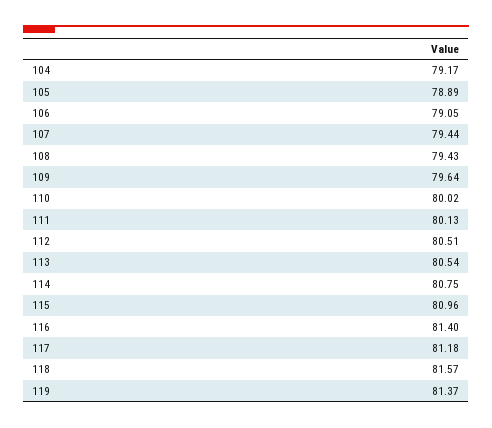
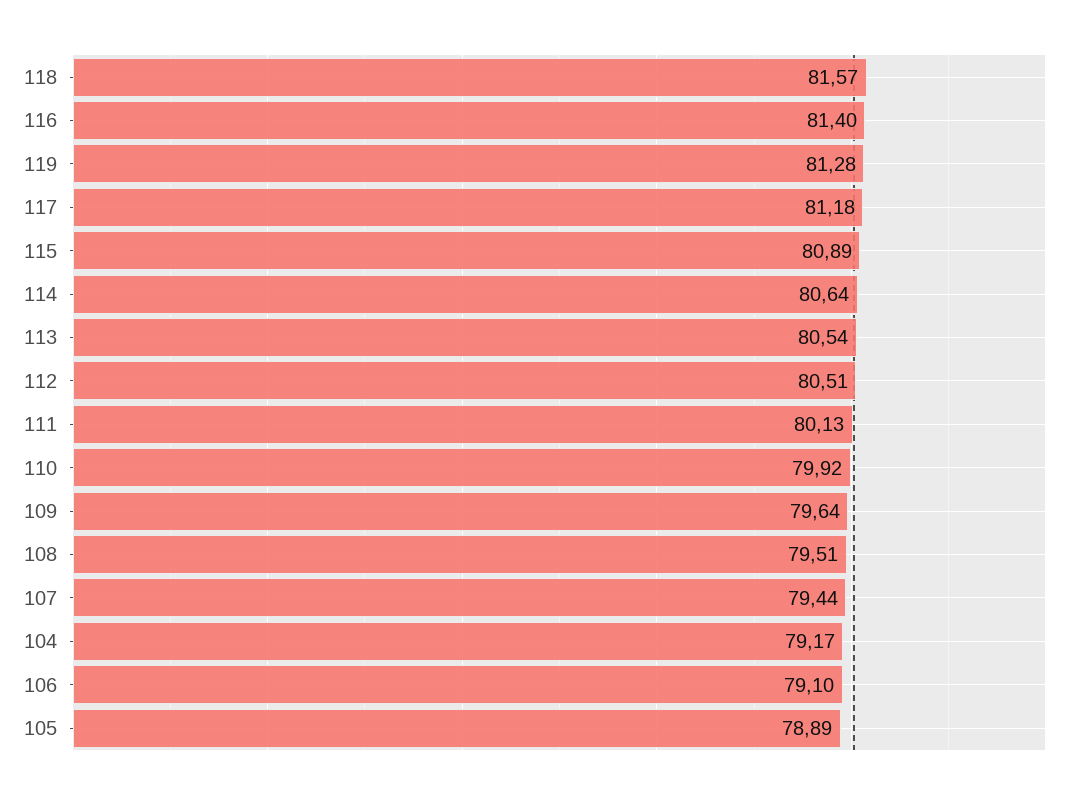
106: 79.05 -> 79.1
108: 79.43 -> 79.51
110: 80.02 -> 79.92
114: 80.75 -> 80.64
115: 80.96 -> 80.89
119: 81.37 -> 81.28

